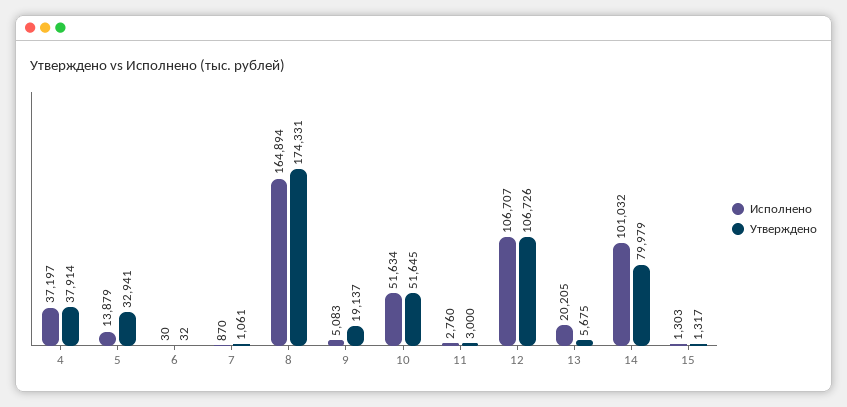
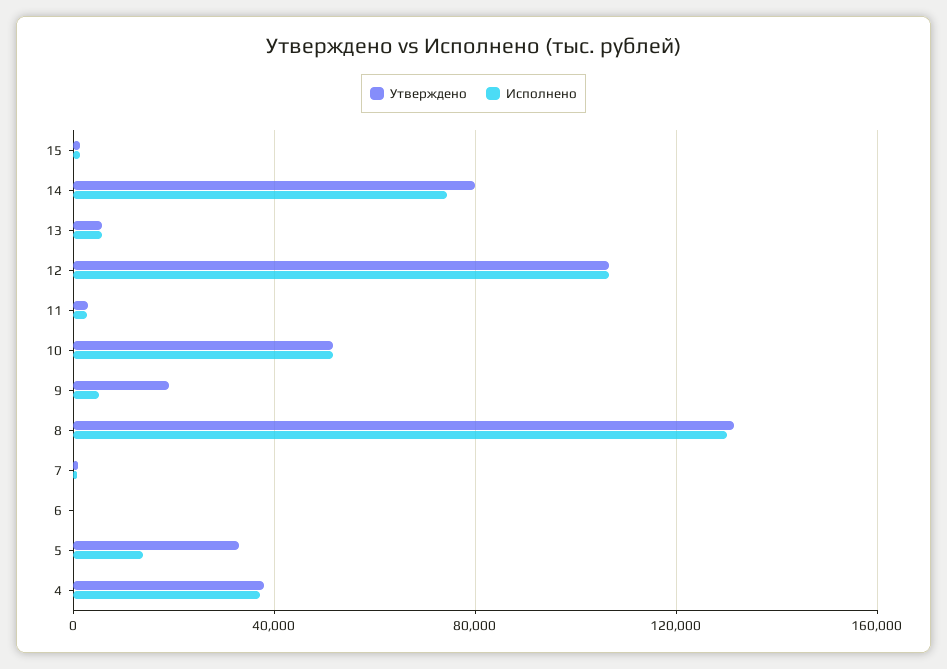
Исполнено, 8: 164894 -> 130000
Утверждено, 8: 174331 -> 130000
Исполнено, 13: 20205 -> 5000
Исполнено, 14: 101032 -> 75000

